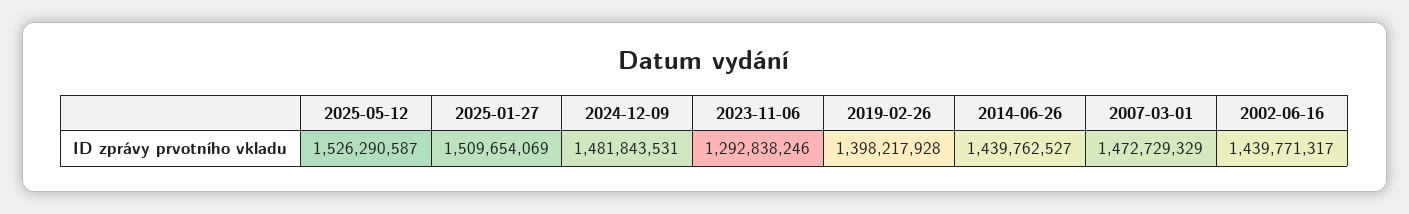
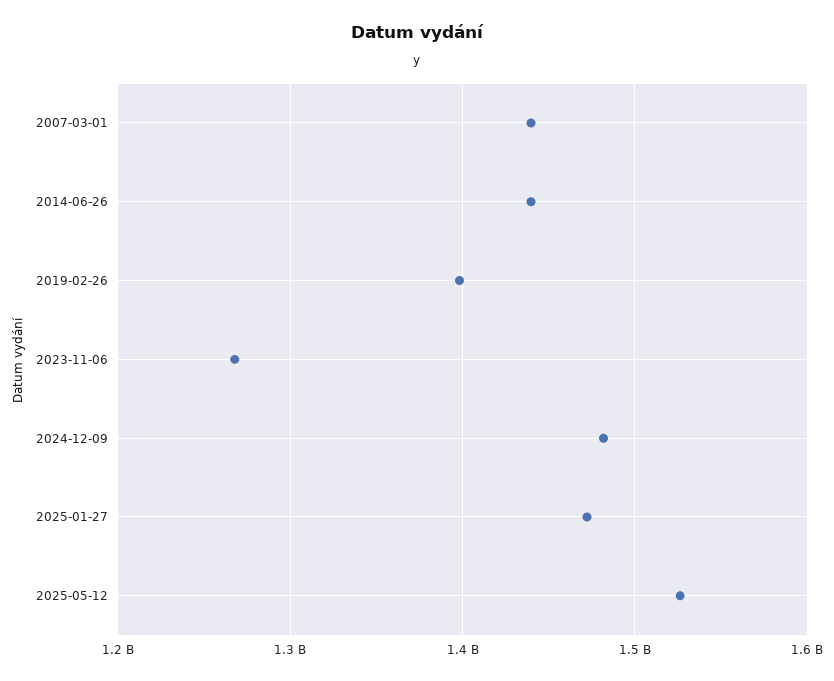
2025-01-27: 1509654069 -> 1470000000
2023-11-06: 1292838246 -> 1270000000
2007-03-01: 1472729329 -> 1440000000
2002-06-16: 1439771317 -> none

